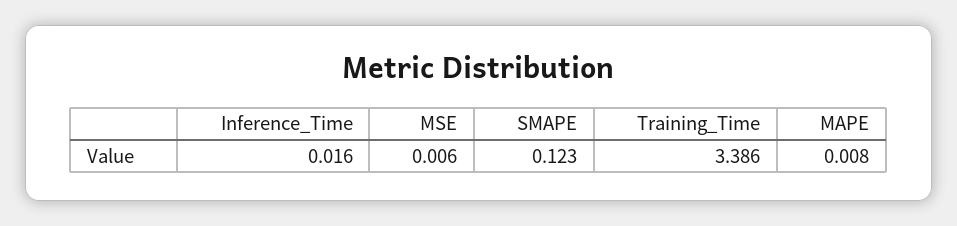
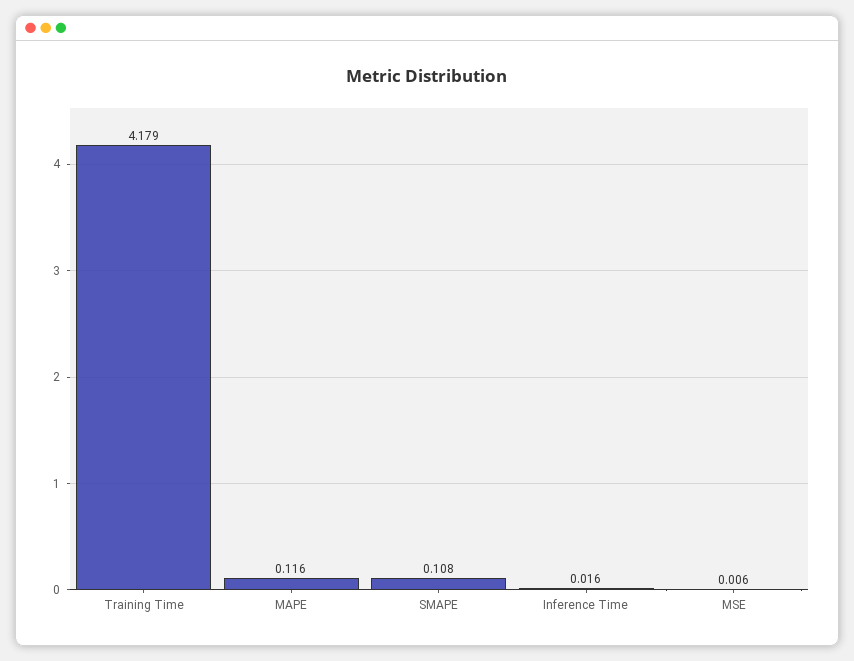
SMAPE: 0.123 -> 0.108
Training_Time: 3.386 -> 4.179
MAPE: 0.008 -> 0.116

